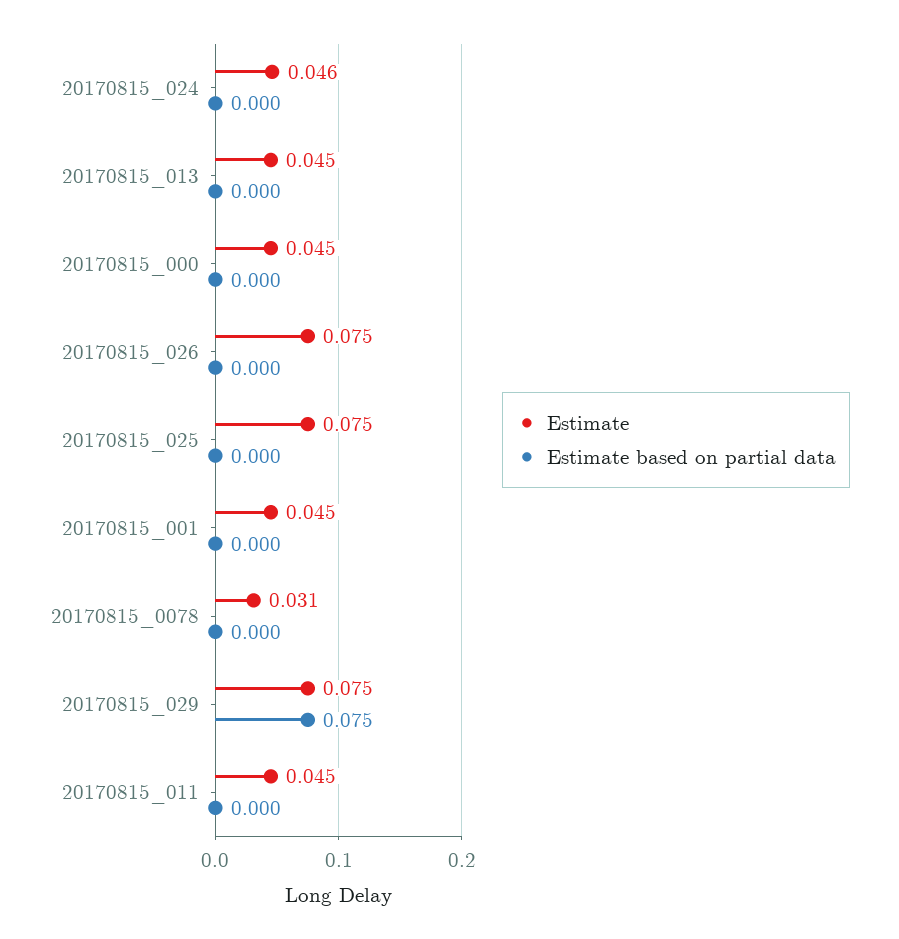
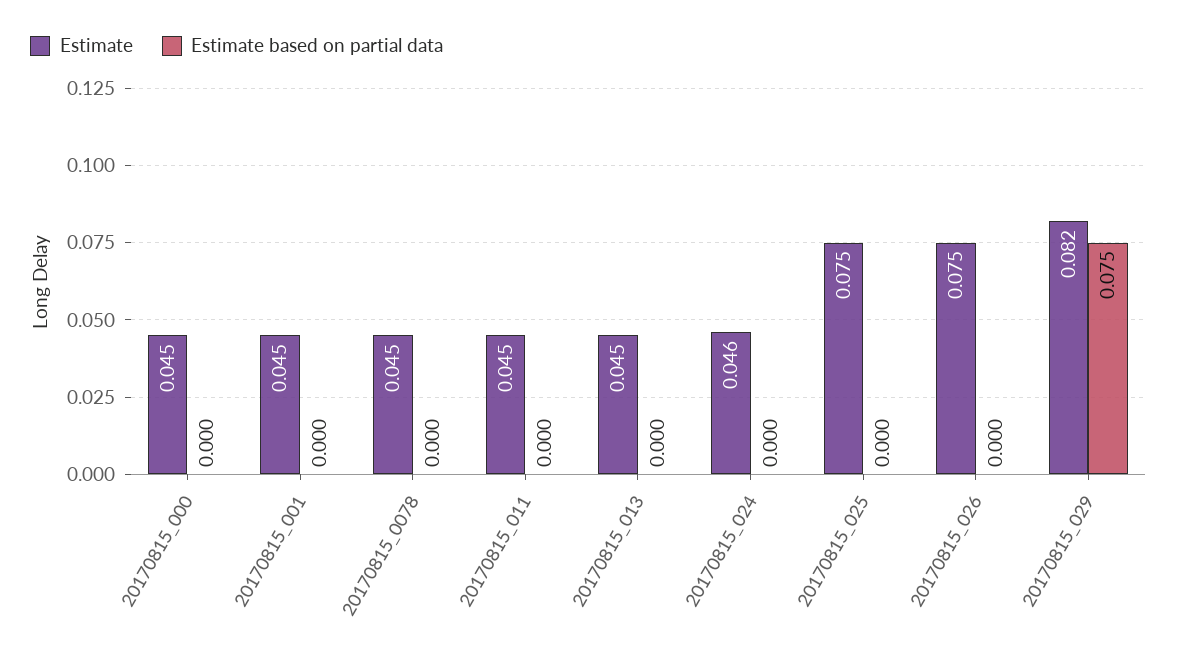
Estimate, 20170815_0078: 0.031 -> 0.045
Estimate, 20170815_029: 0.075 -> 0.082

